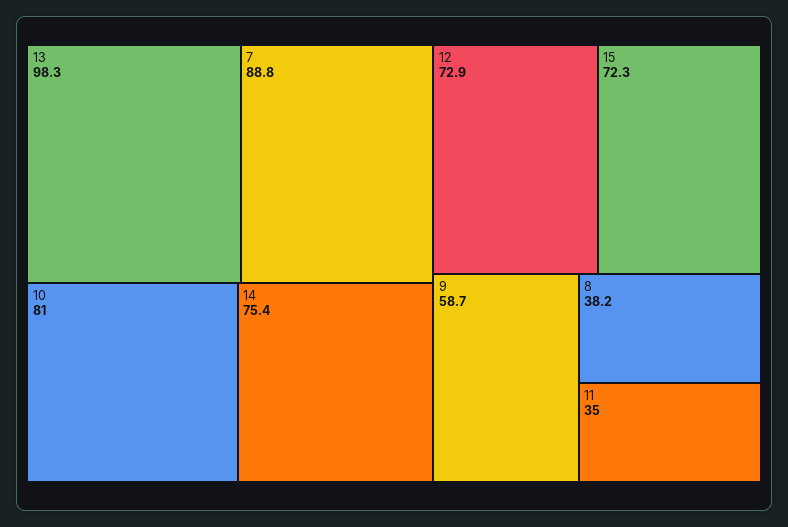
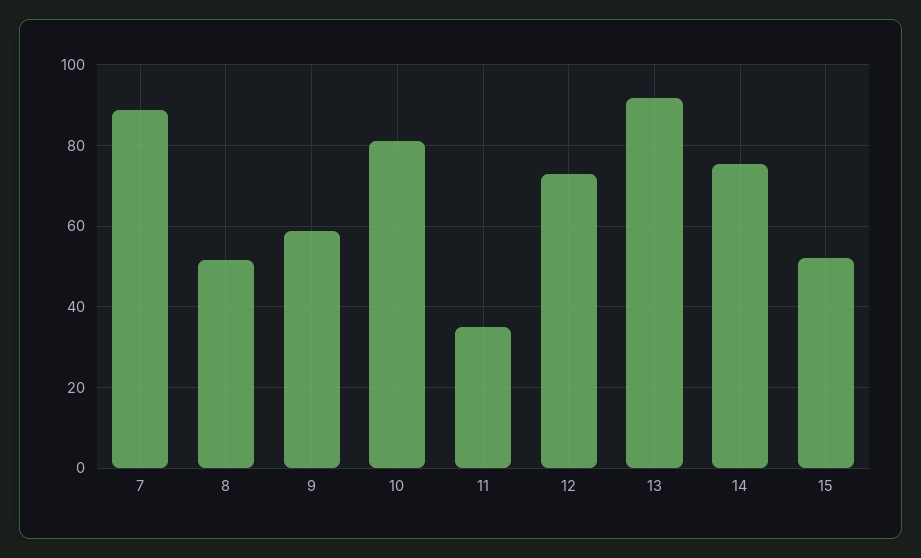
13: 98.3 -> 92
15: 72.3 -> 52
8: 38.2 -> 52

